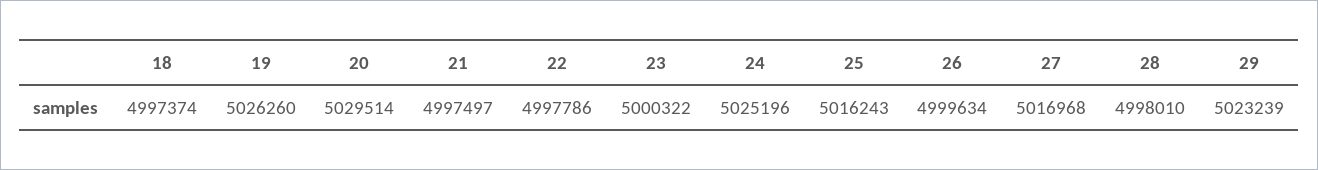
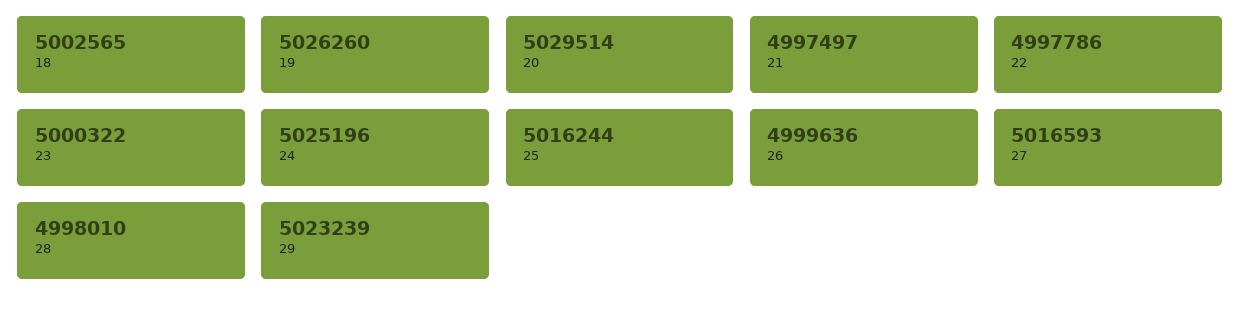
18: 4997374 -> 5002565
25: 5016243 -> 5016244
26: 4999634 -> 4999636
27: 5016968 -> 5016593

